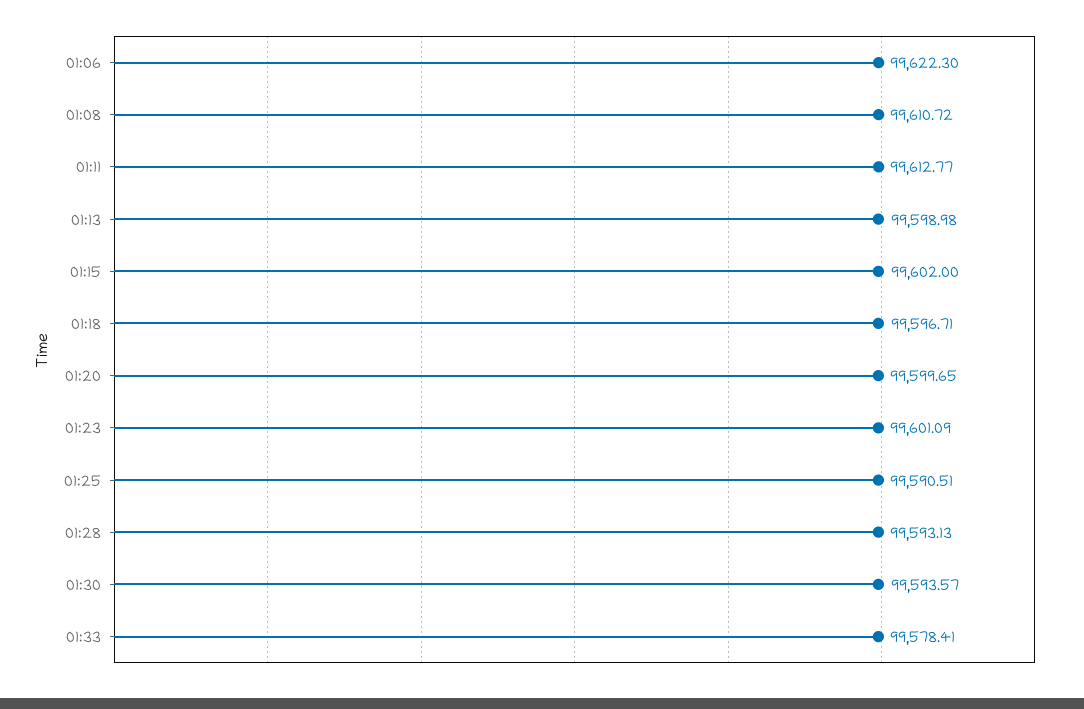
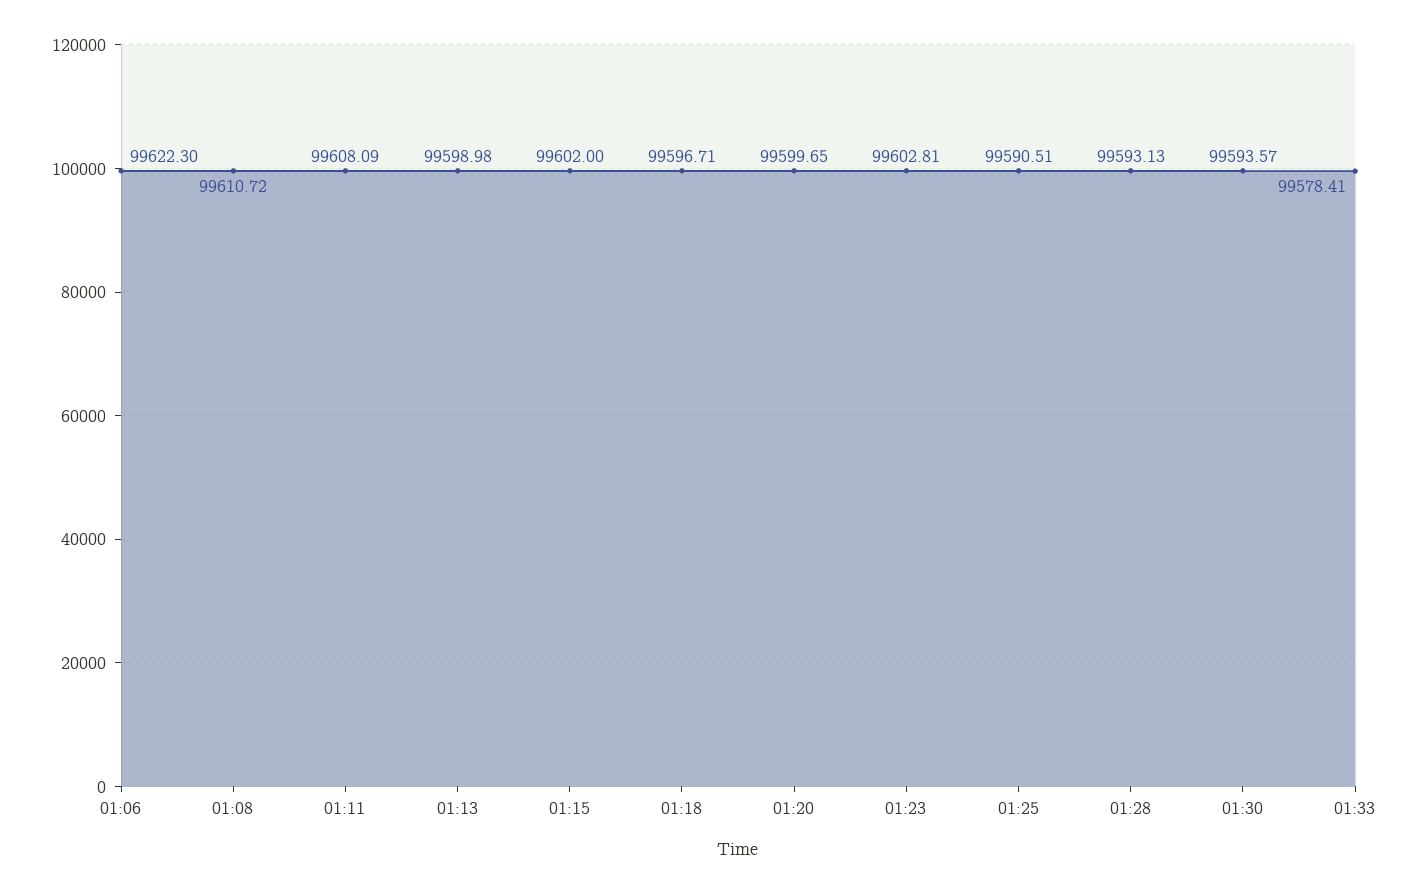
01:11: 99612.77 -> 99608.09
01:23: 99601.09 -> 99602.81

